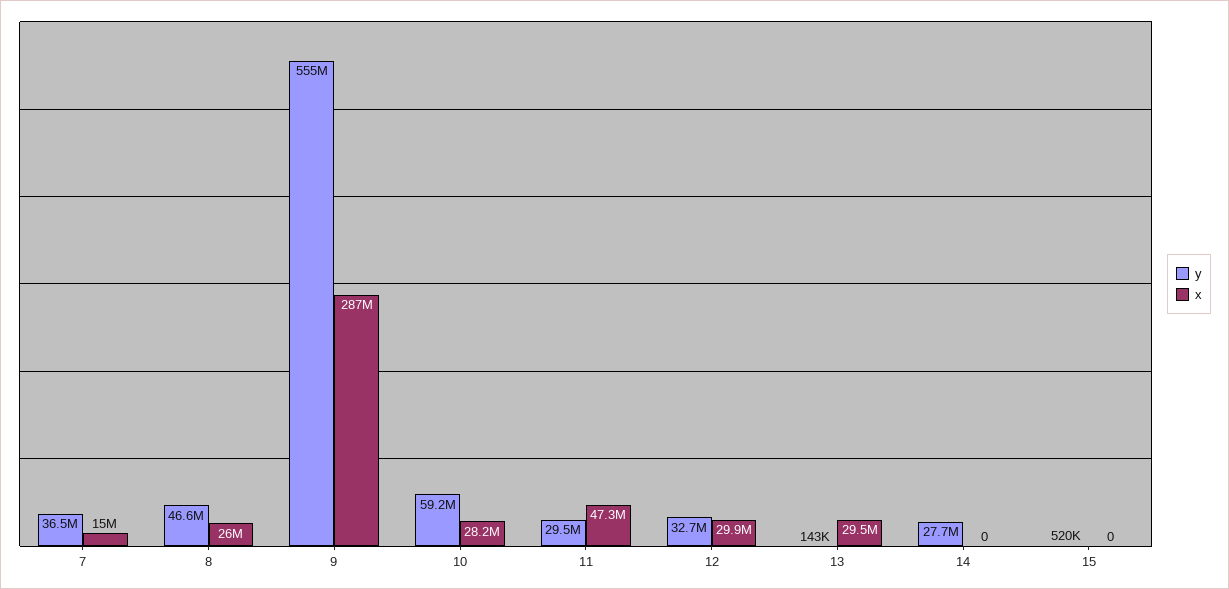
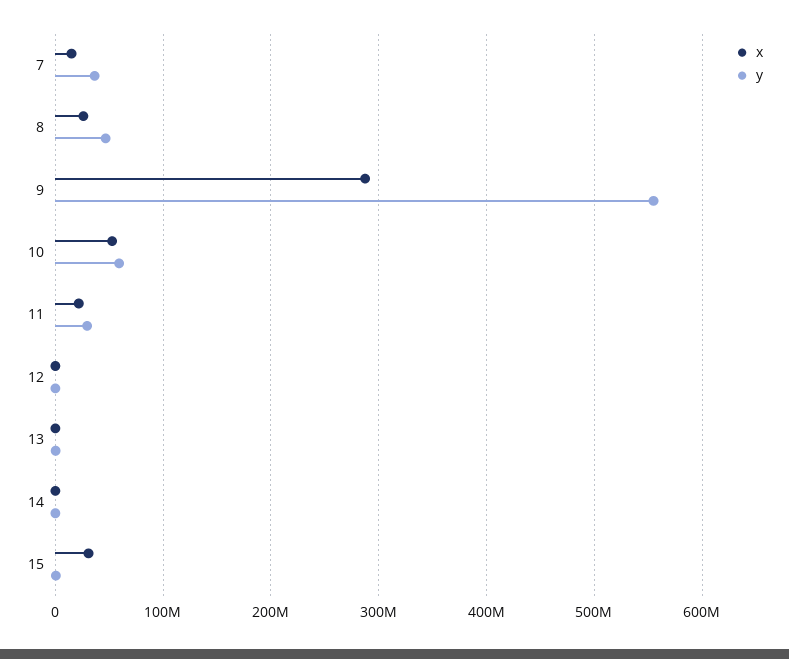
x, 10: 28200000 -> 50000000
x, 11: 47300000 -> 20000000
y, 12: 32700000 -> 0
x, 12: 29900000 -> 0
x, 13: 29500000 -> 0
y, 14: 27700000 -> 0
x, 15: 0 -> 30000000

